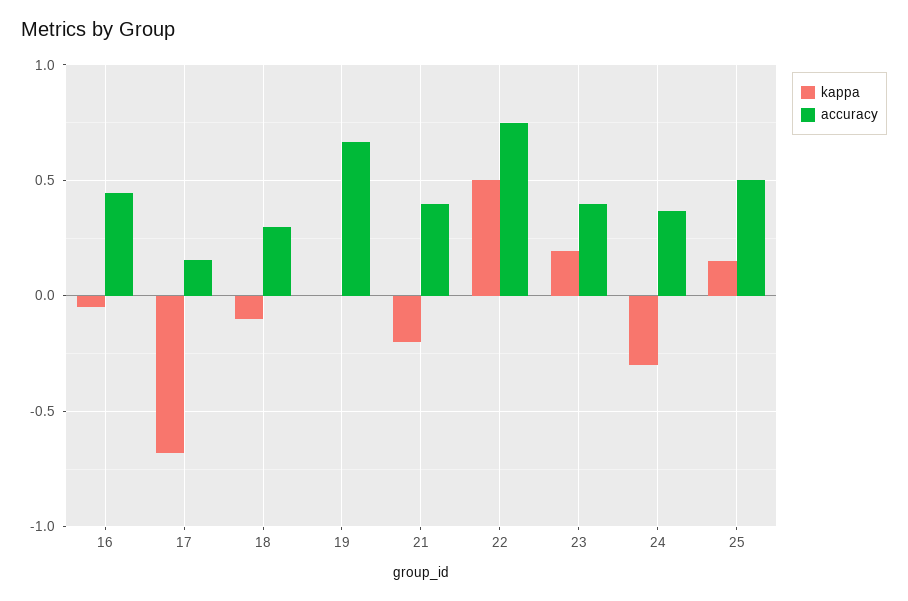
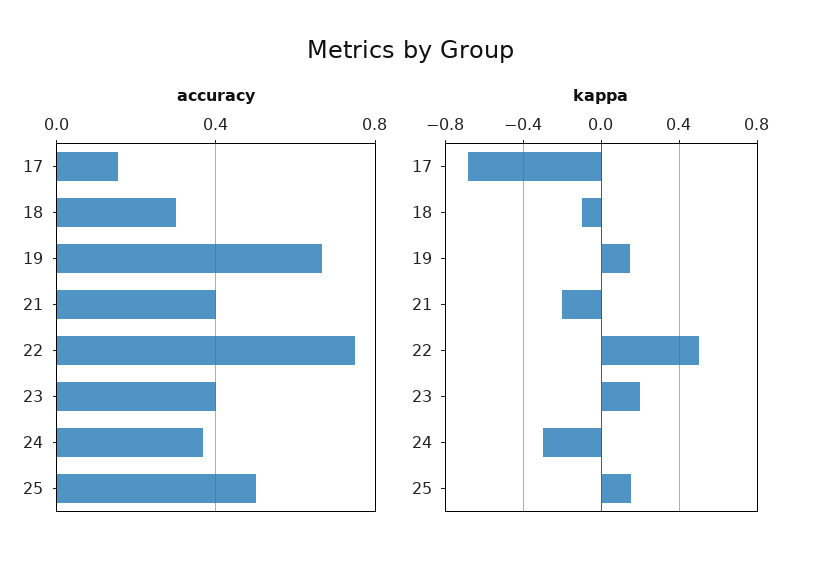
kappa, 16: -0.05 -> none
accuracy, 16: 0.45 -> none
kappa, 19: 0 -> 0.15

